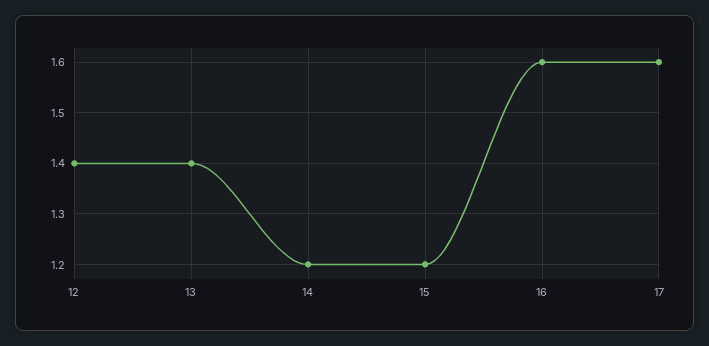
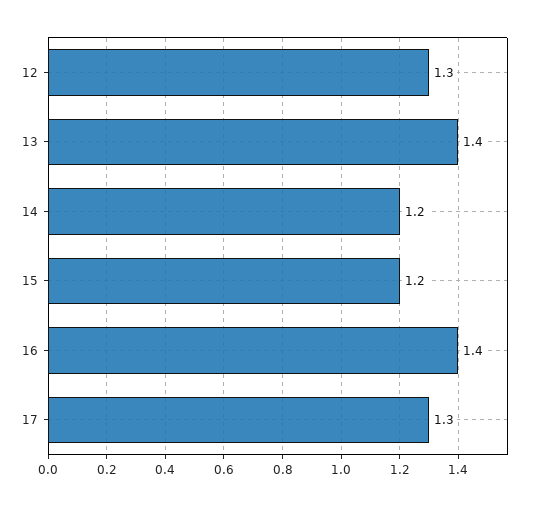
12: 1.4 -> 1.3
16: 1.6 -> 1.4
17: 1.6 -> 1.3

